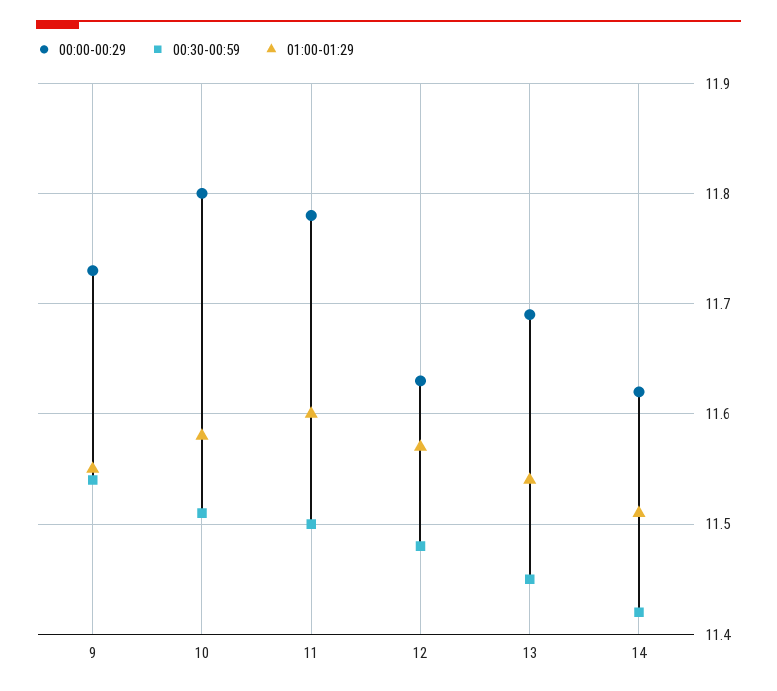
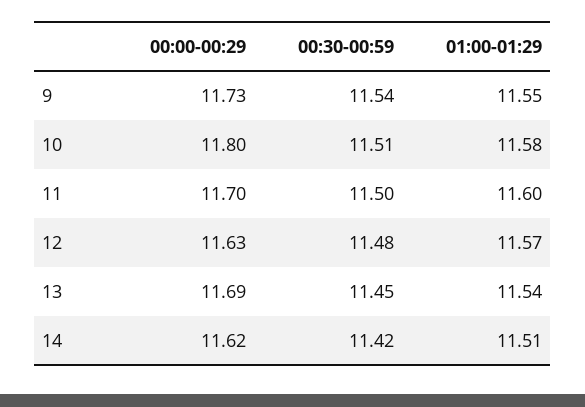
00:00-00:29, 11: 11.78 -> 11.7

